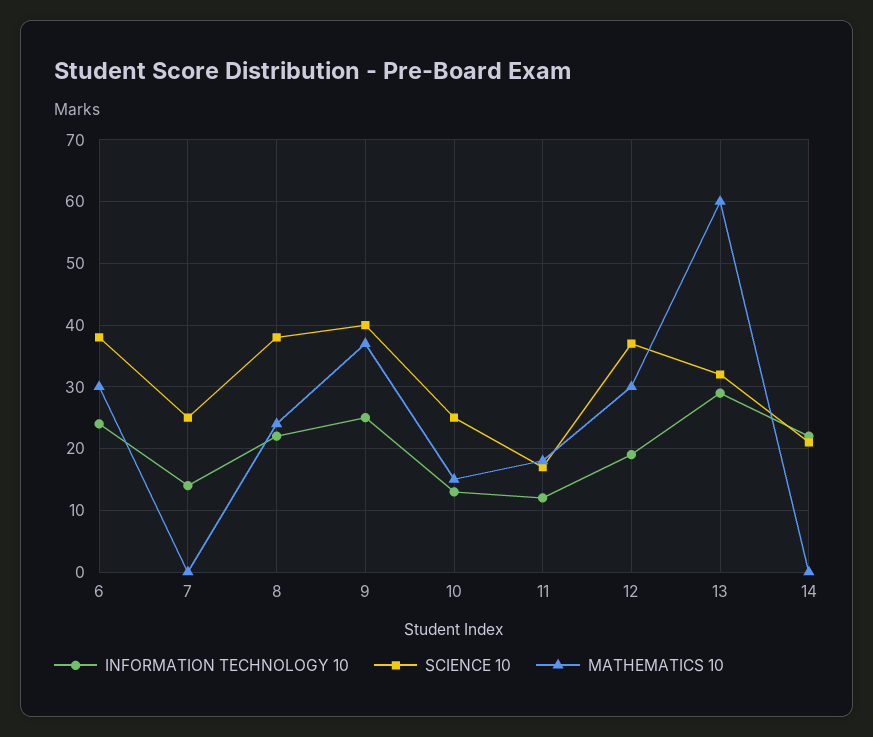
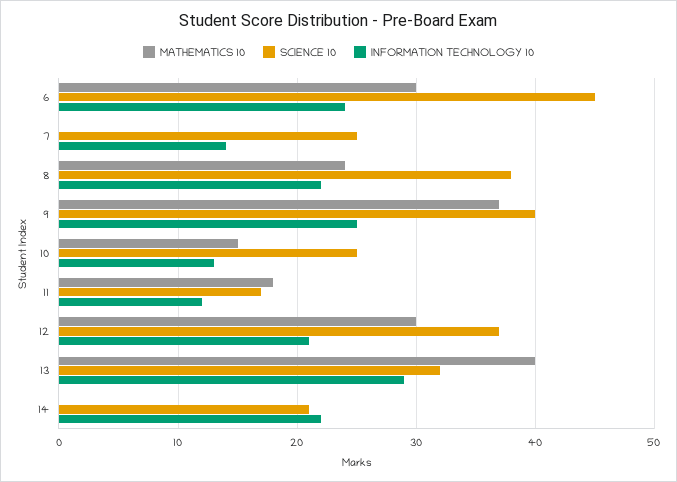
SCIENCE 10, 6: 38 -> 45
INFORMATION TECHNOLOGY 10, 12: 19 -> 21
MATHEMATICS 10, 13: 60 -> 40

